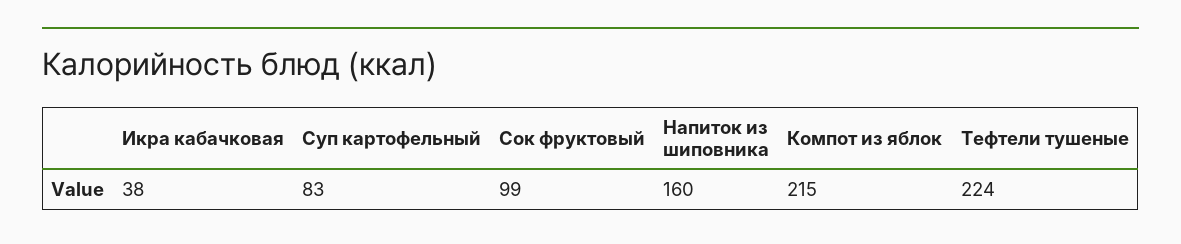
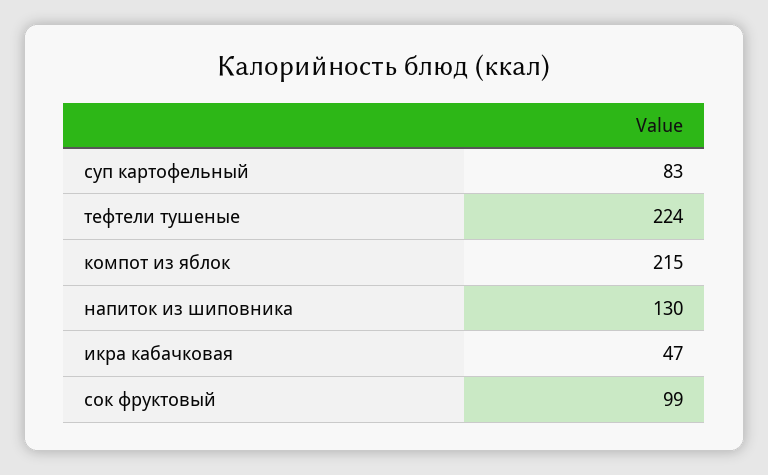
Икра кабачковая: 38 -> 47
Напиток из шиповника: 160 -> 130

